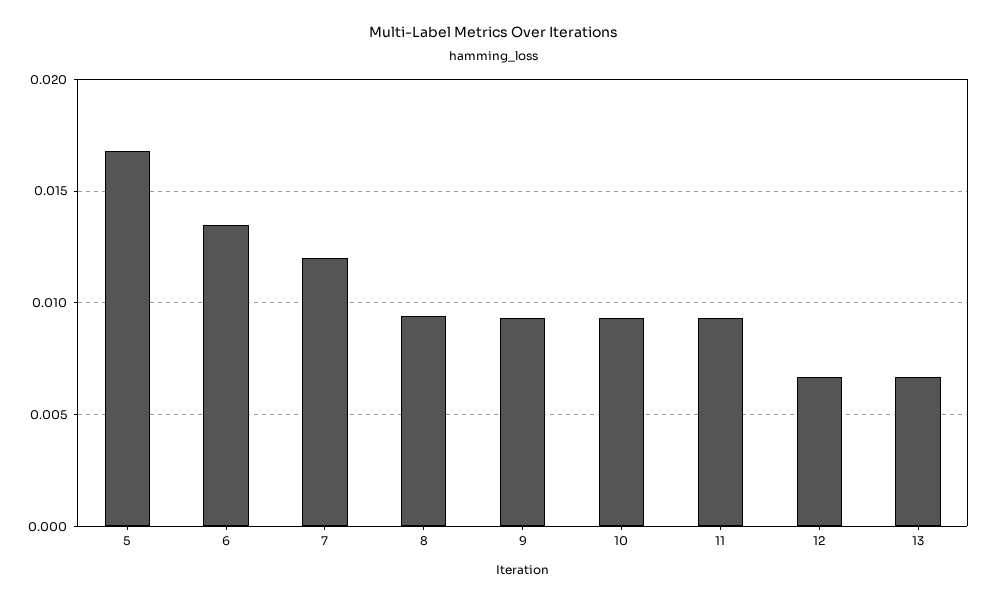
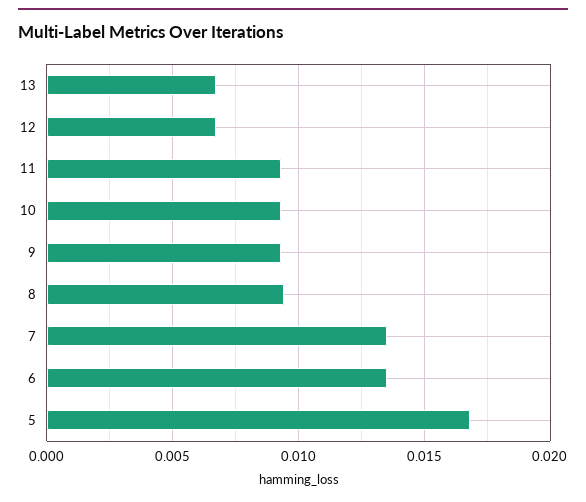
7: 0.012 -> 0.0135

